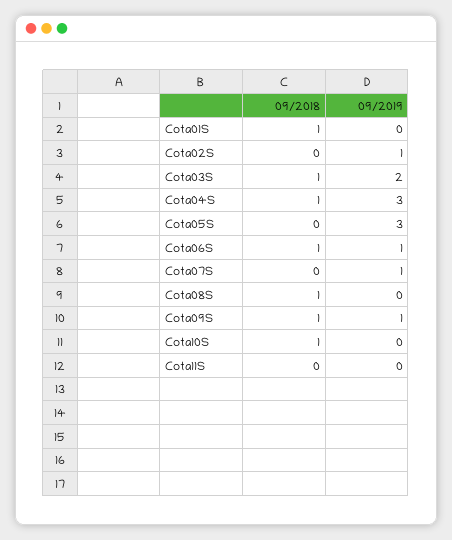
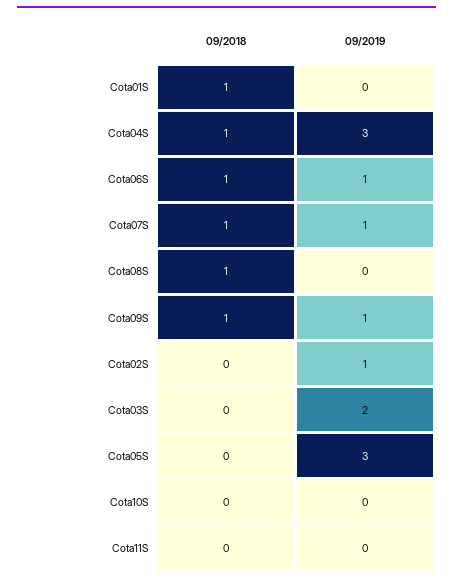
09/2018, Cota03S: 1 -> 0
09/2018, Cota07S: 0 -> 1
09/2018, Cota10S: 1 -> 0

